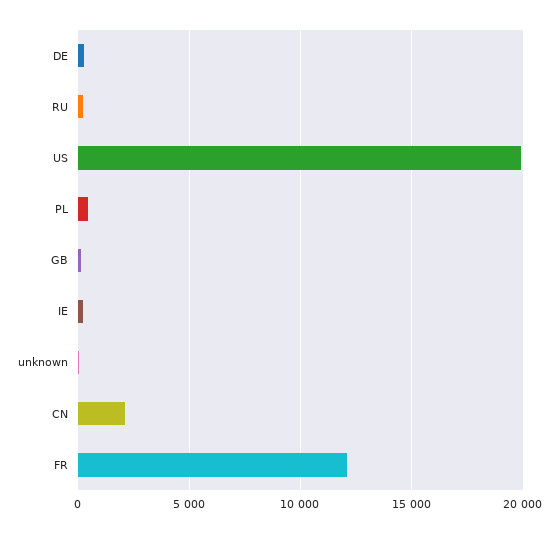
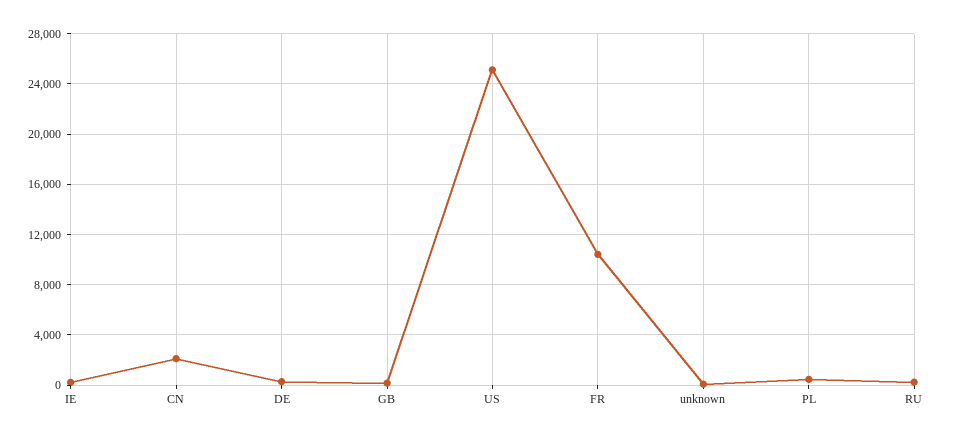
US: 20000 -> 25000
FR: 12000 -> 10500

